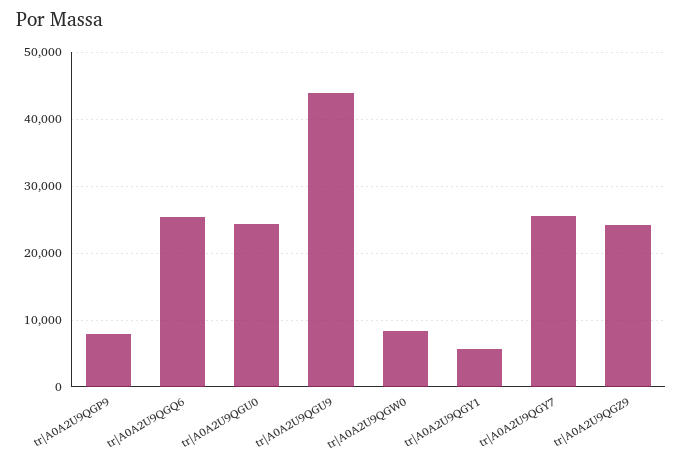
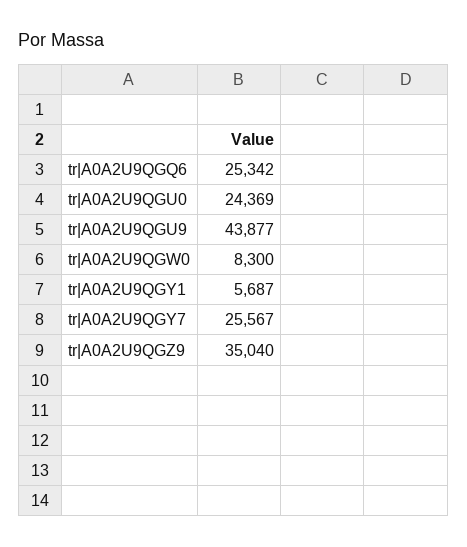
tr|A0A2U9QGP9: 8000 -> none
tr|A0A2U9QGZ9: 24000 -> 35040

